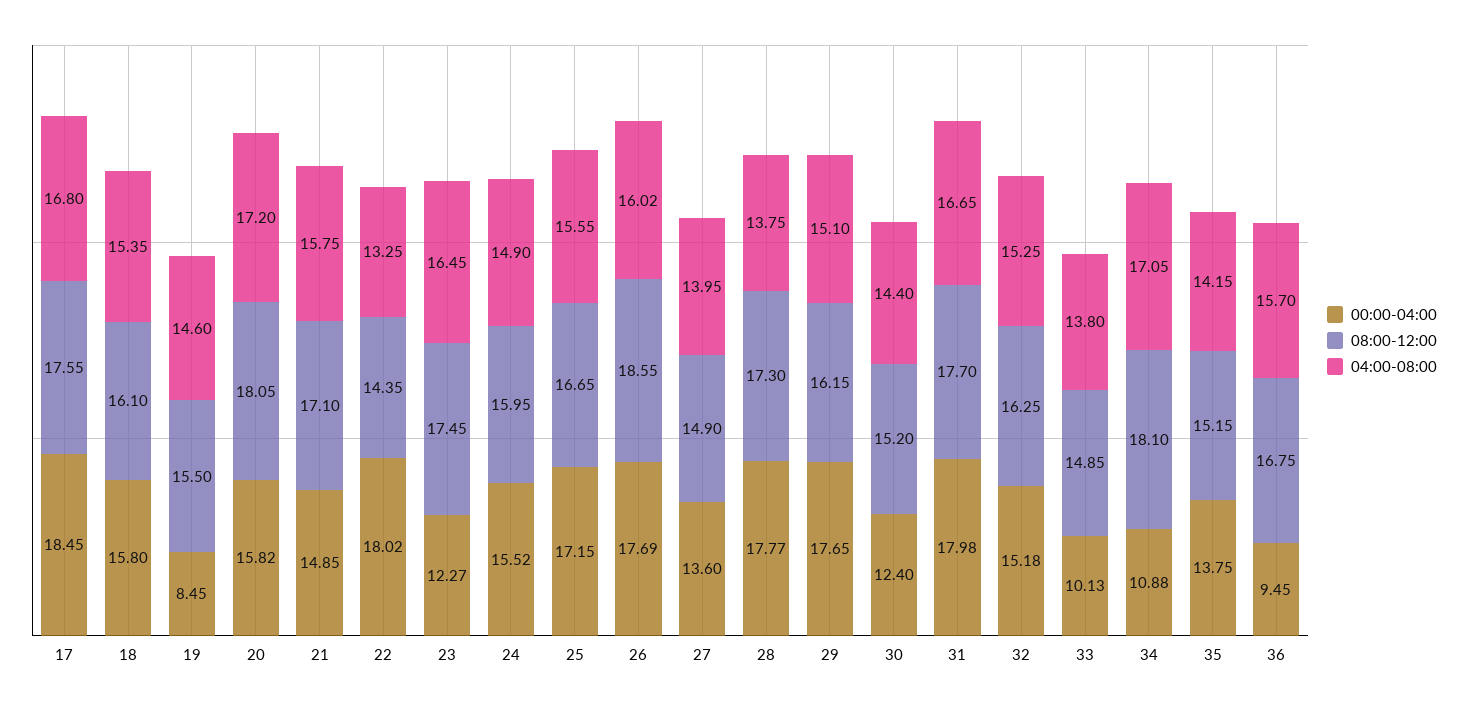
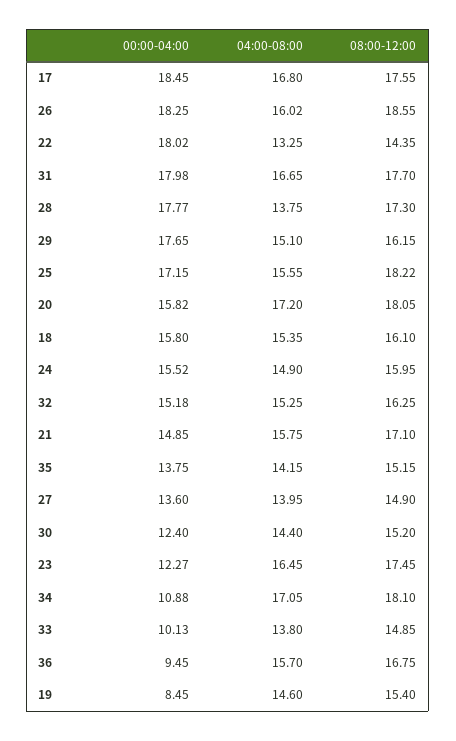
08:00-12:00, 19: 15.5 -> 15.4
08:00-12:00, 25: 16.65 -> 18.22
00:00-04:00, 26: 17.69 -> 18.25

